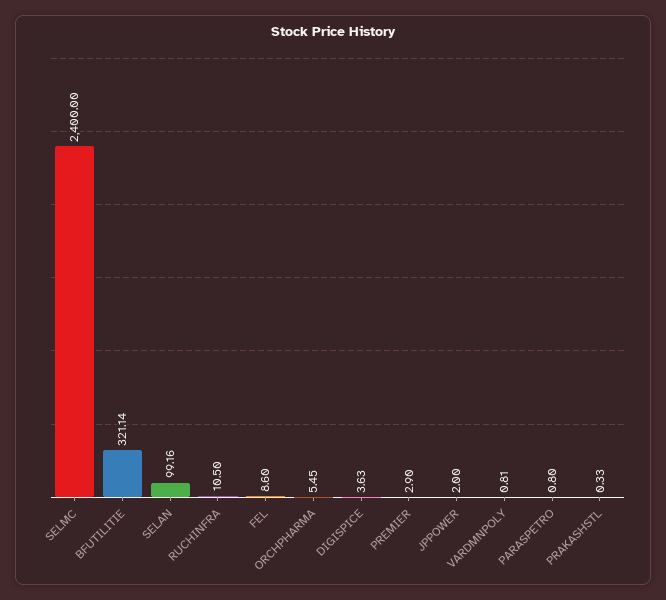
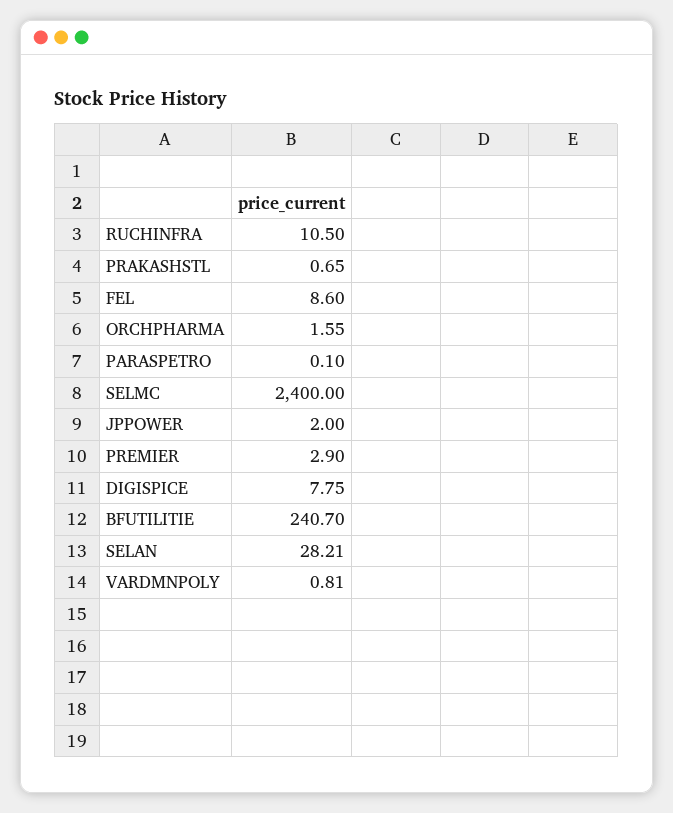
BFUTILITIE: 321.14 -> 240.7
SELAN: 99.16 -> 28.21
ORCHPHARMA: 5.45 -> 1.55
DIGISPICE: 3.63 -> 7.75
PARASPETRO: 0.8 -> 0.1
PRAKASHSTL: 0.33 -> 0.65

